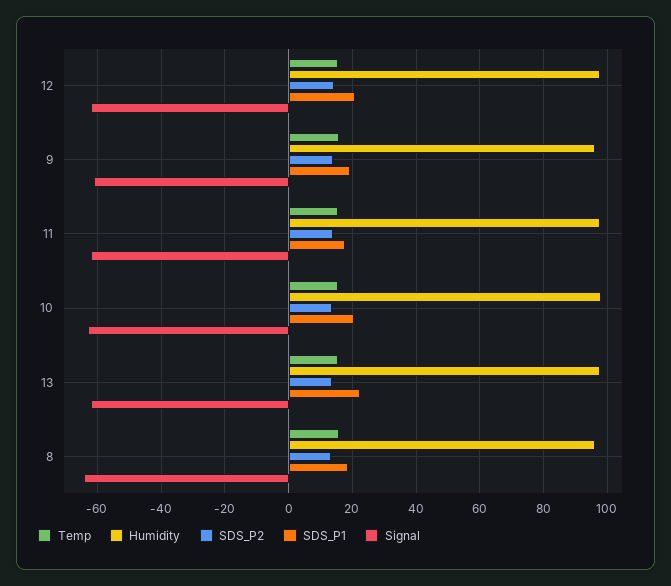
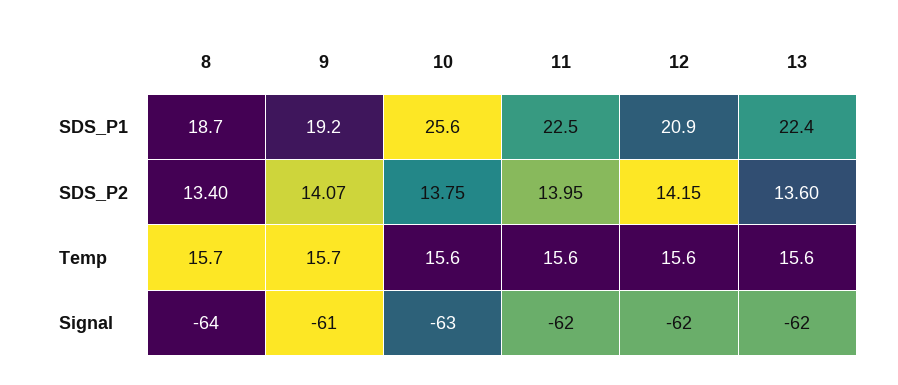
Humidity, 12: 98 -> none
Humidity, 9: 96 -> none
Humidity, 11: 98 -> none
SDS_P1, 11: 18 -> 22.5
Humidity, 10: 98 -> none
SDS_P1, 10: 20 -> 25.6
Humidity, 13: 98 -> none
Humidity, 8: 96 -> none

